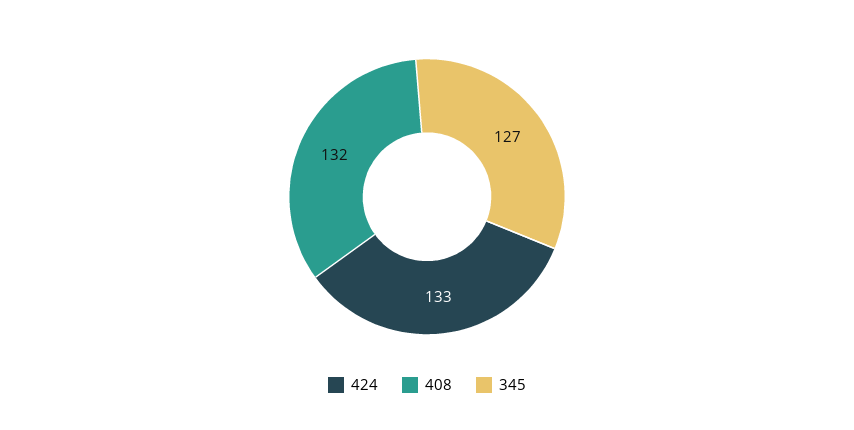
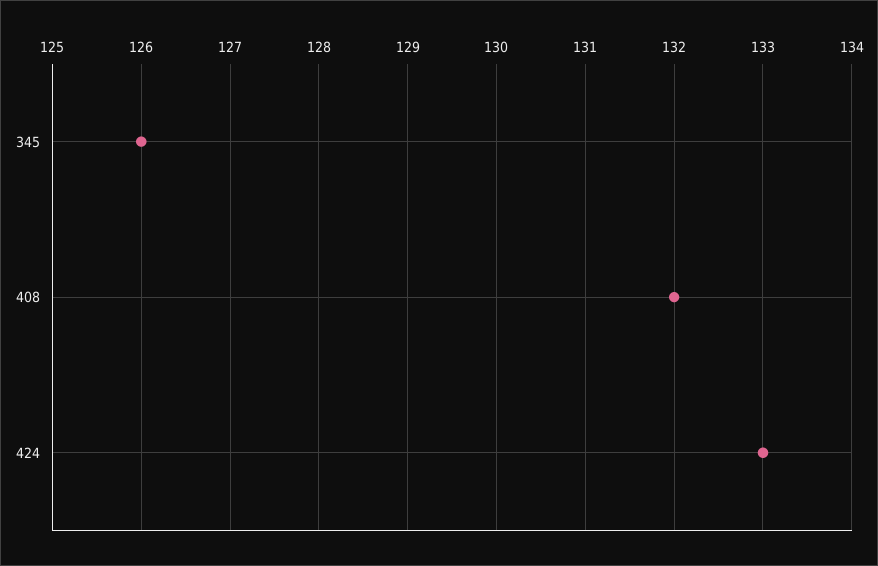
345: 127 -> 126

